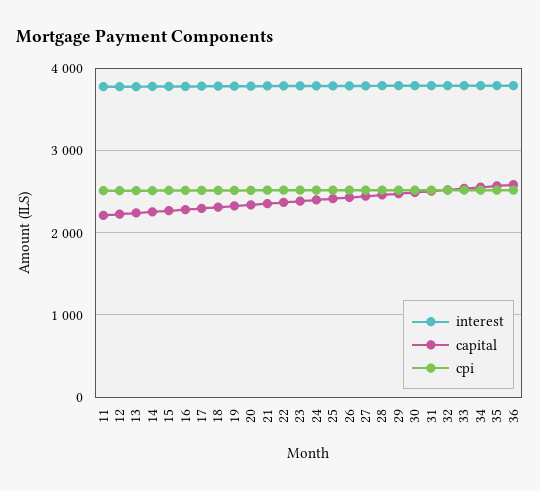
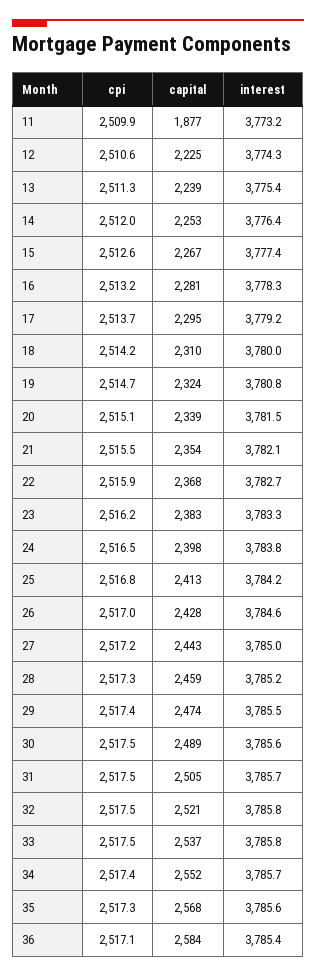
capital, 11: 2200 -> 1877

